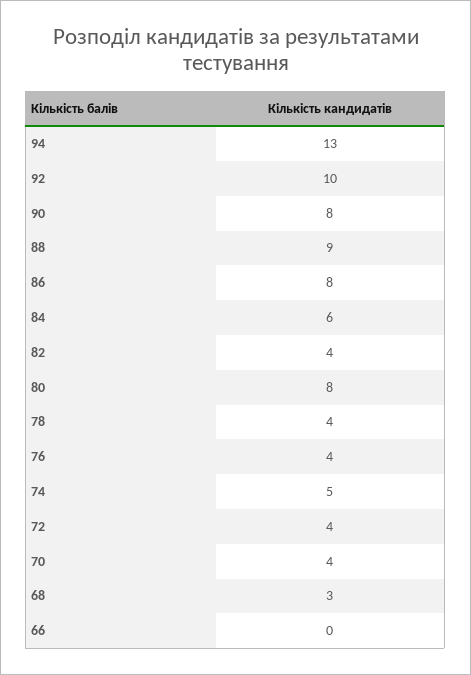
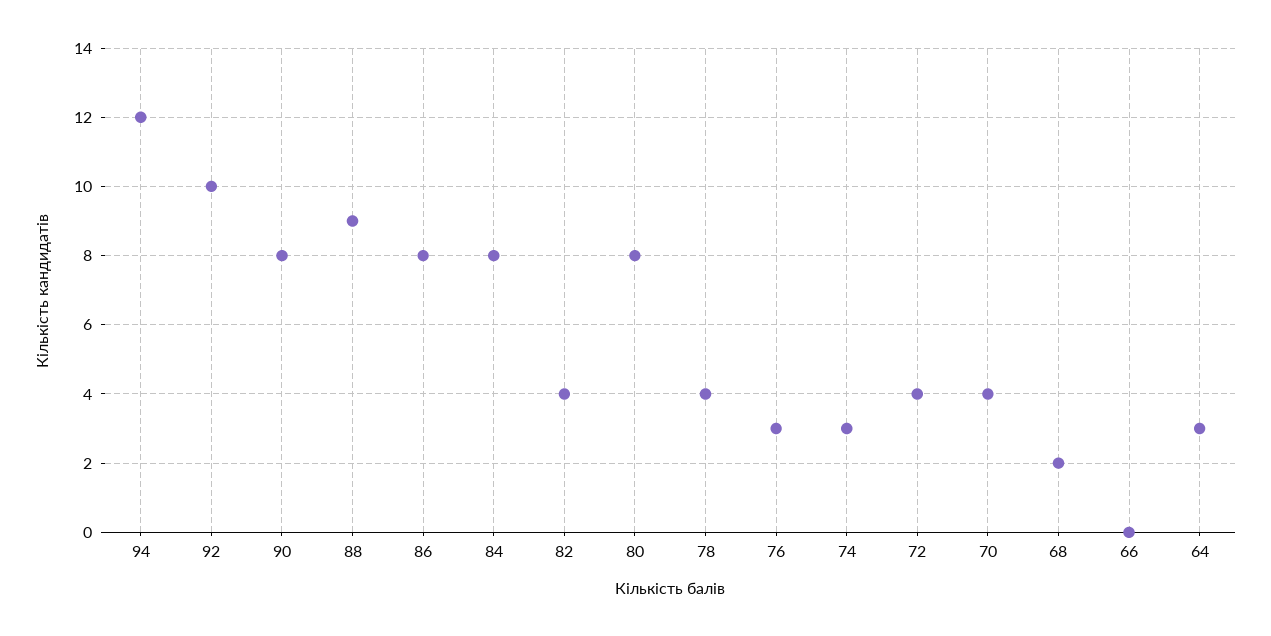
94: 13 -> 12
84: 6 -> 8
76: 4 -> 3
74: 5 -> 3
68: 3 -> 2
64: none -> 3

